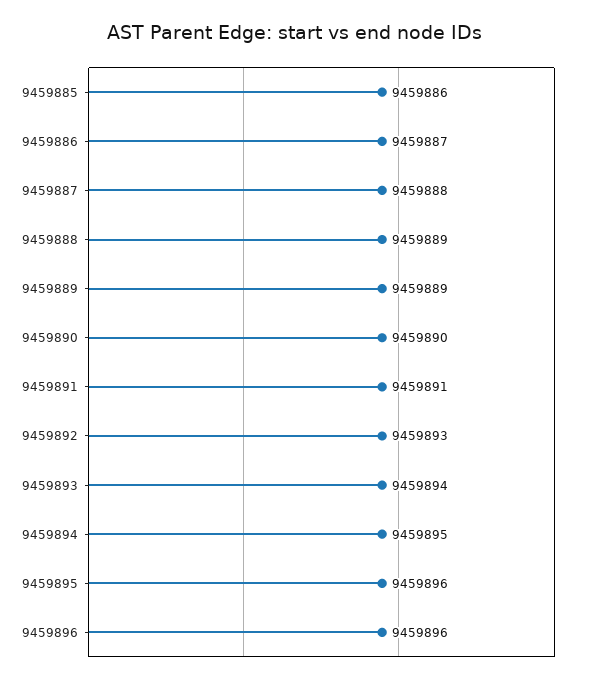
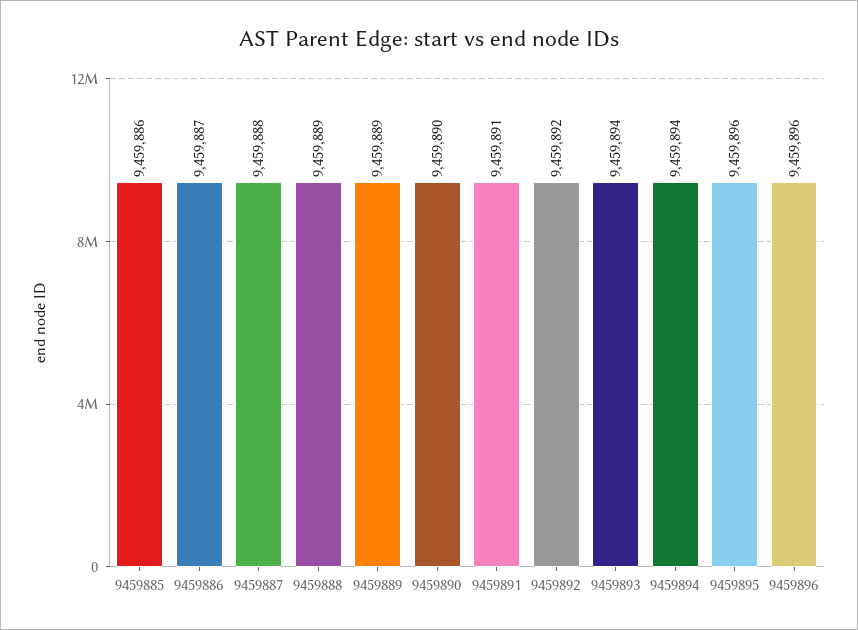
9459892: 9459893 -> 9459892
9459894: 9459895 -> 9459894

